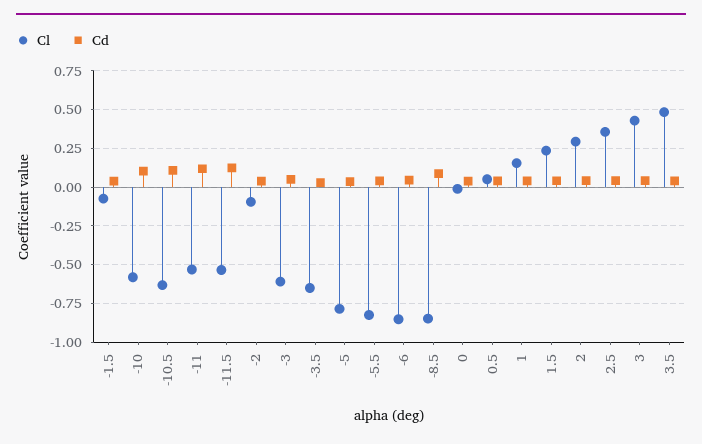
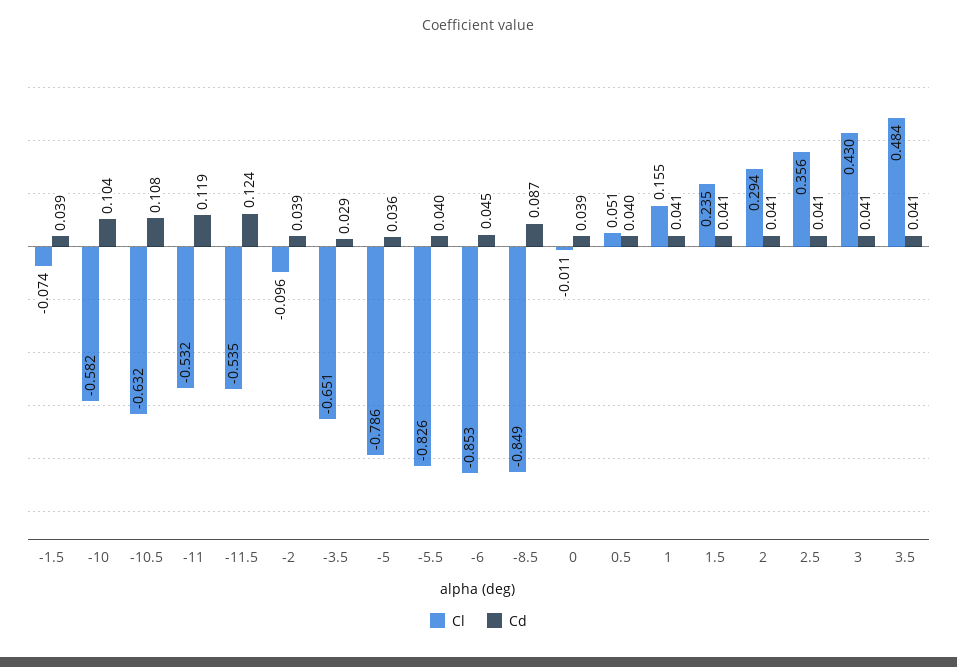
Cl, -3: -0.6 -> none
Cd, -3: 0.05 -> none

